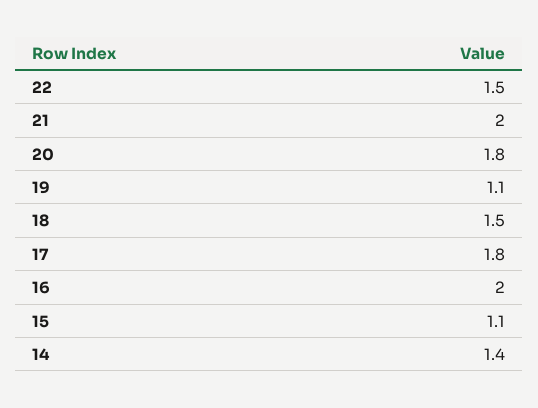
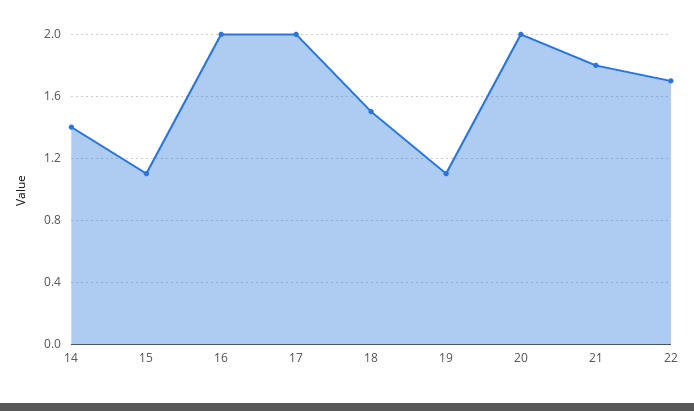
22: 1.5 -> 1.7
21: 2 -> 1.8
20: 1.8 -> 2
17: 1.8 -> 2

